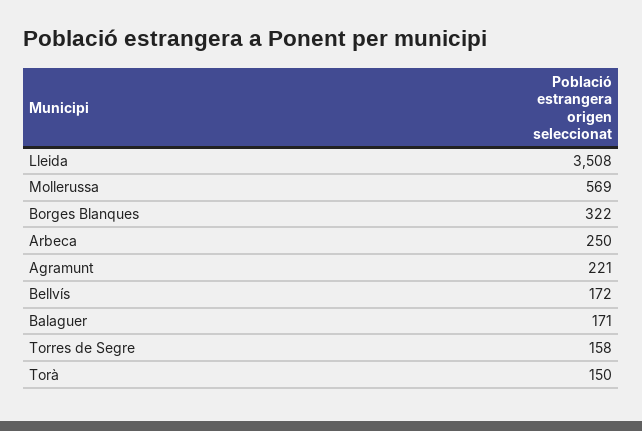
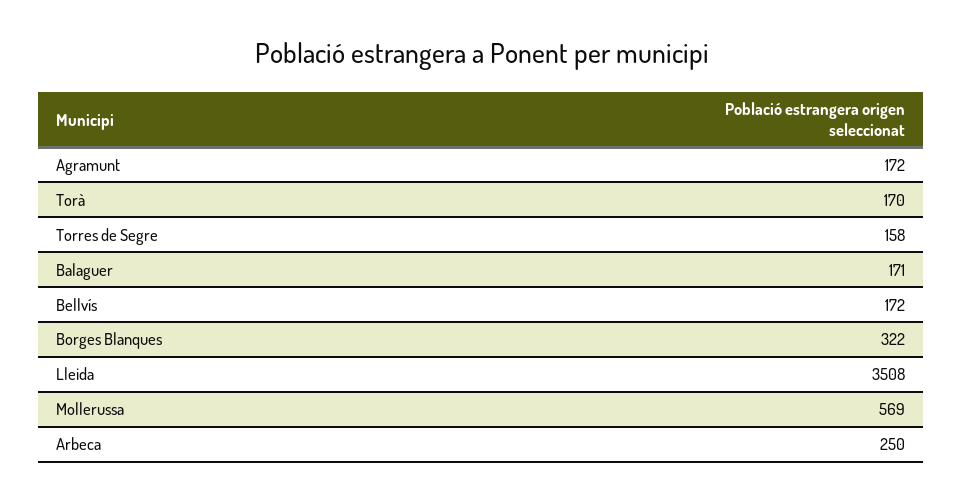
Agramunt: 221 -> 172
Torà: 150 -> 170

